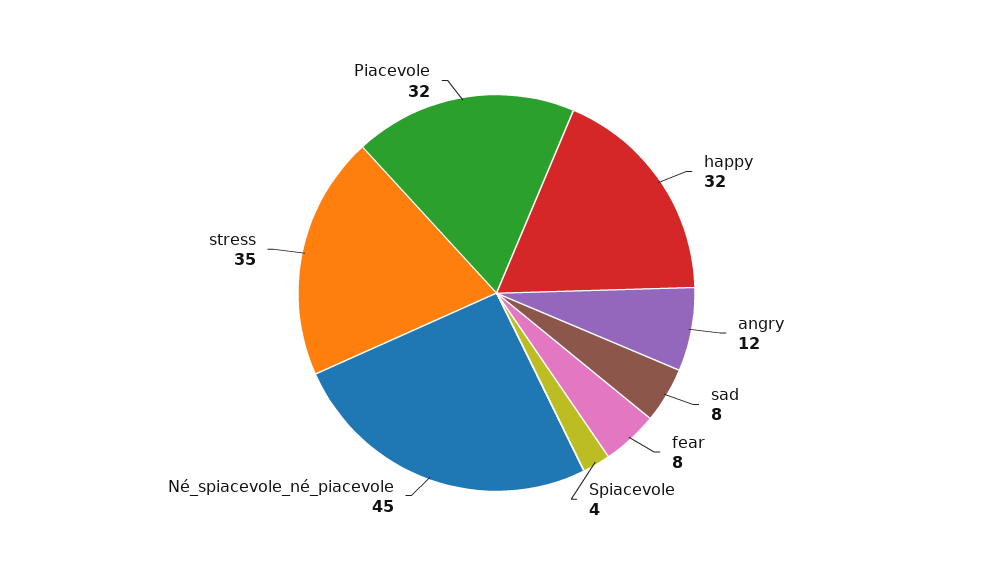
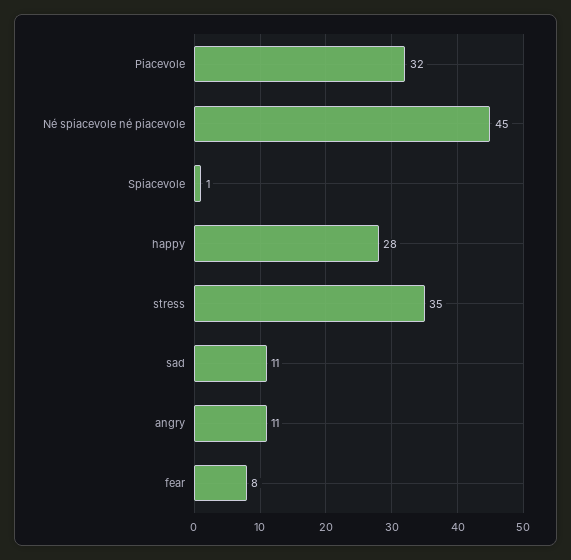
happy: 32 -> 28
angry: 12 -> 11
sad: 8 -> 11
Spiacevole: 4 -> 1

